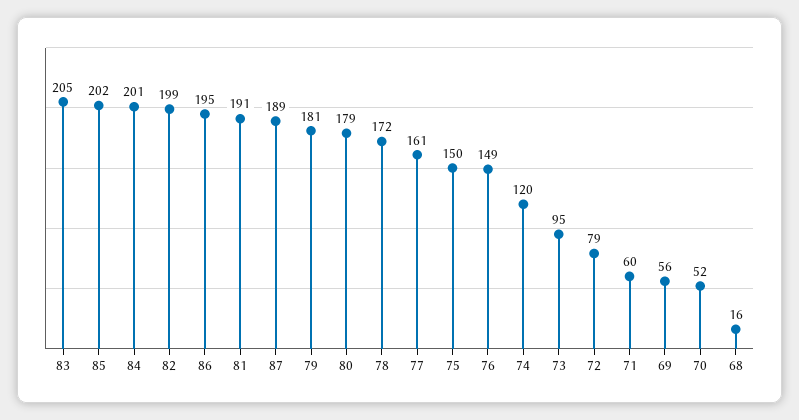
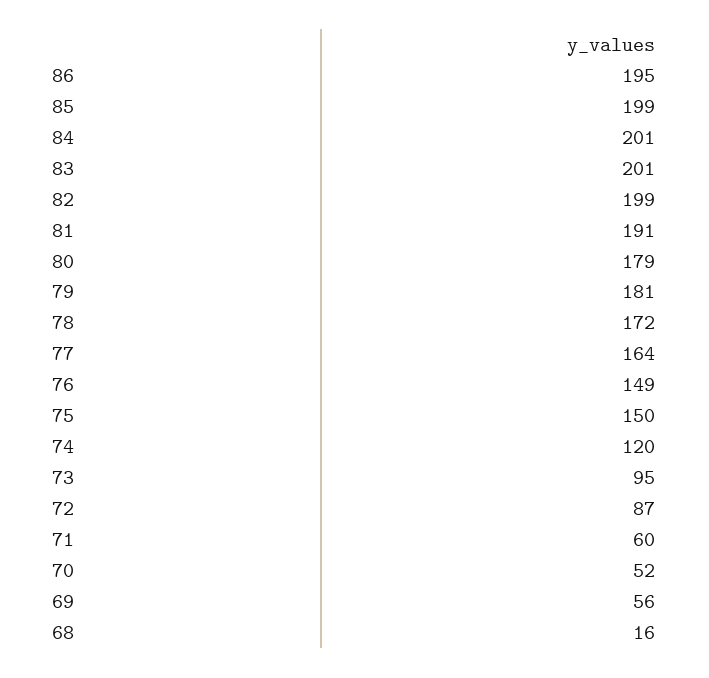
83: 205 -> 201
85: 202 -> 199
87: 189 -> none
77: 161 -> 164
72: 79 -> 87

